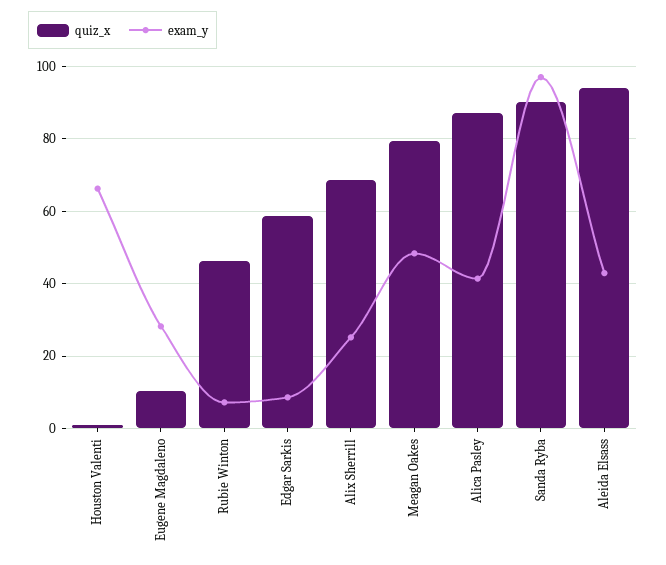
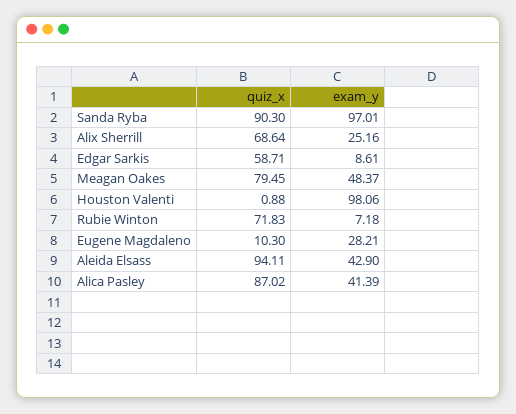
exam_y, Houston Valenti: 66 -> 98.06
quiz_x, Rubie Winton: 46 -> 71.83

